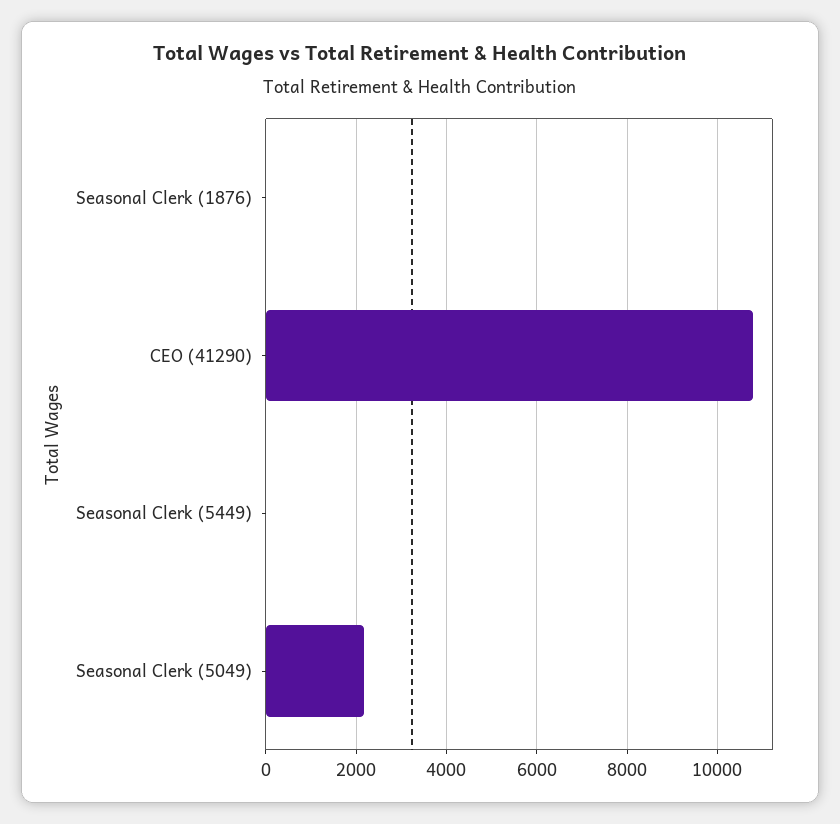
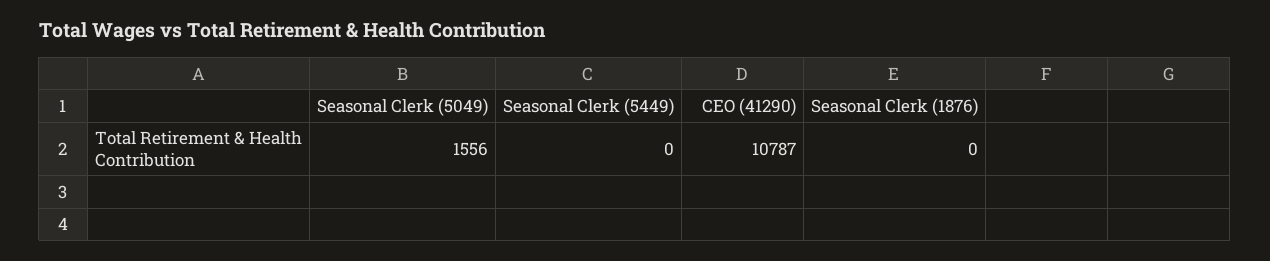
Seasonal Clerk (5049): 2200 -> 1556

